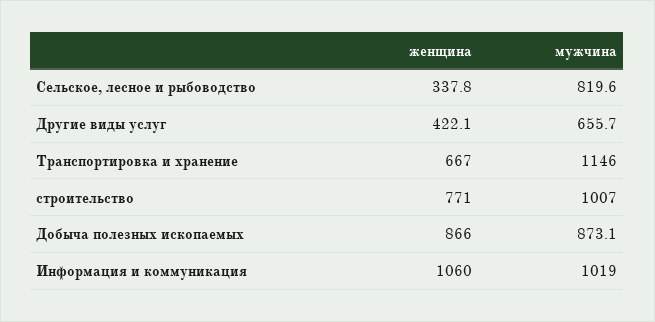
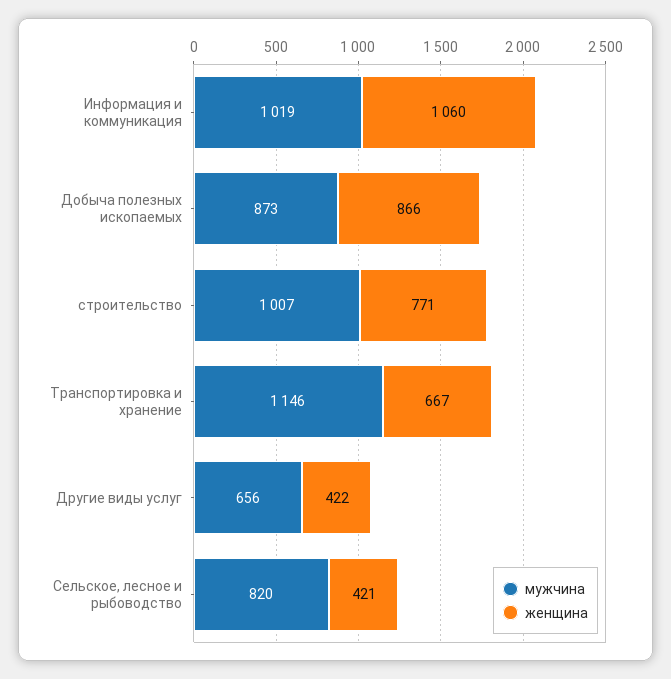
женщина, Сельское, лесное и рыбоводство: 337.8 -> 421

